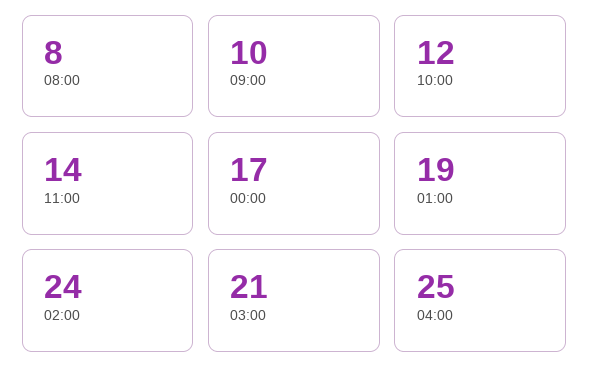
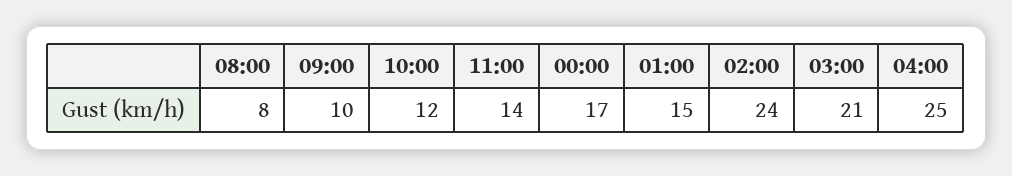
01:00: 19 -> 15

